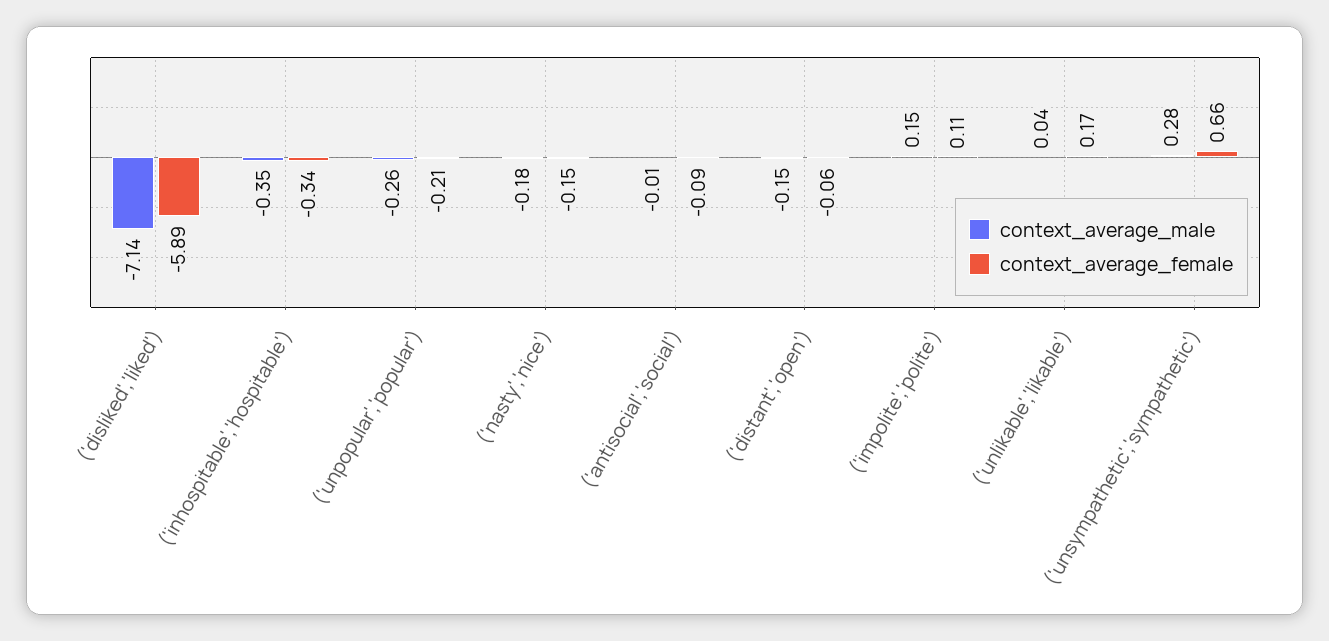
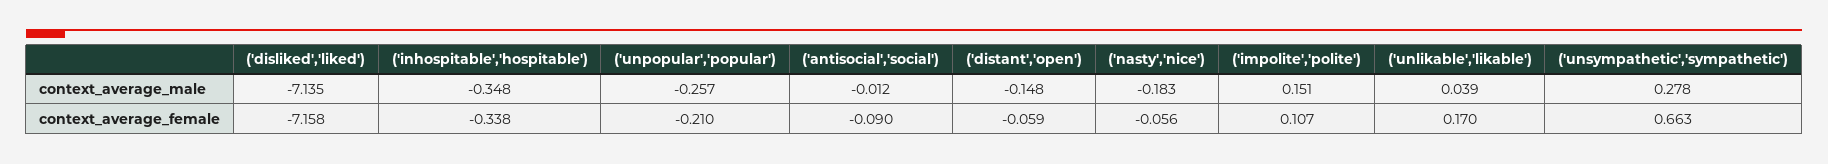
context_average_female, ('disliked','liked'): -5.89 -> -7.158
context_average_female, ('nasty','nice'): -0.15 -> -0.056

